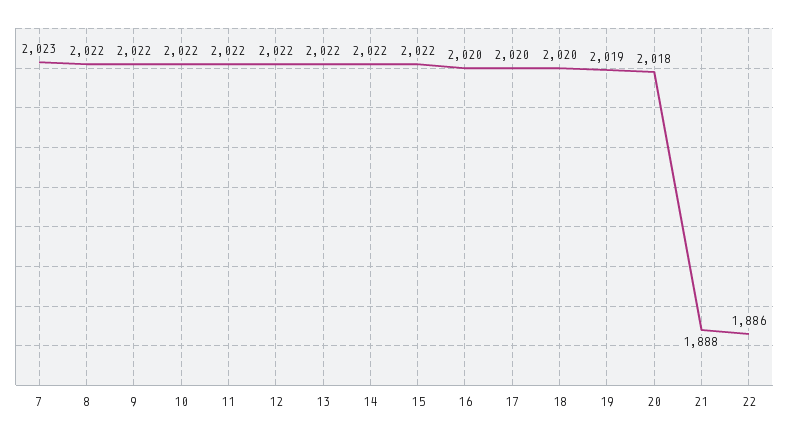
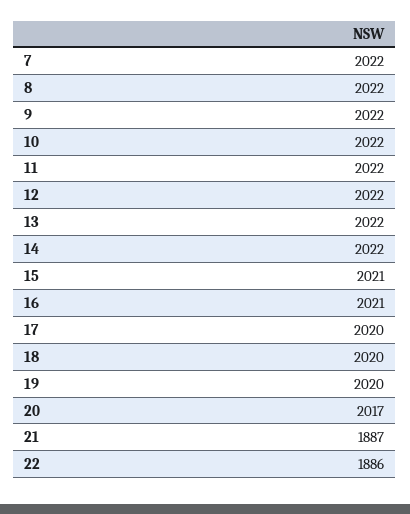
7: 2023 -> 2022
15: 2022 -> 2021
16: 2020 -> 2021
19: 2019 -> 2020
20: 2018 -> 2017
21: 1888 -> 1887

